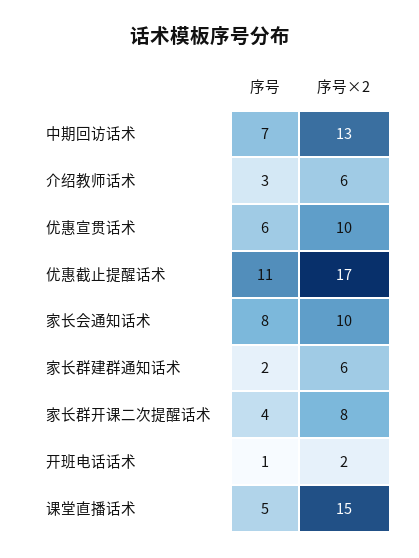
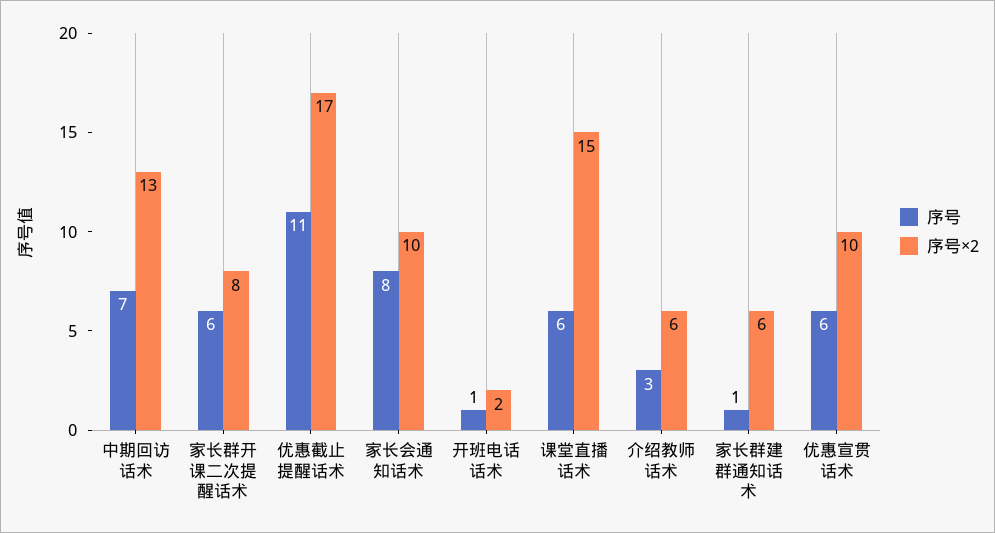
序号, 家长群建群通知话术: 2 -> 1
序号, 家长群开课二次提醒话术: 4 -> 6
序号, 课堂直播话术: 5 -> 6

